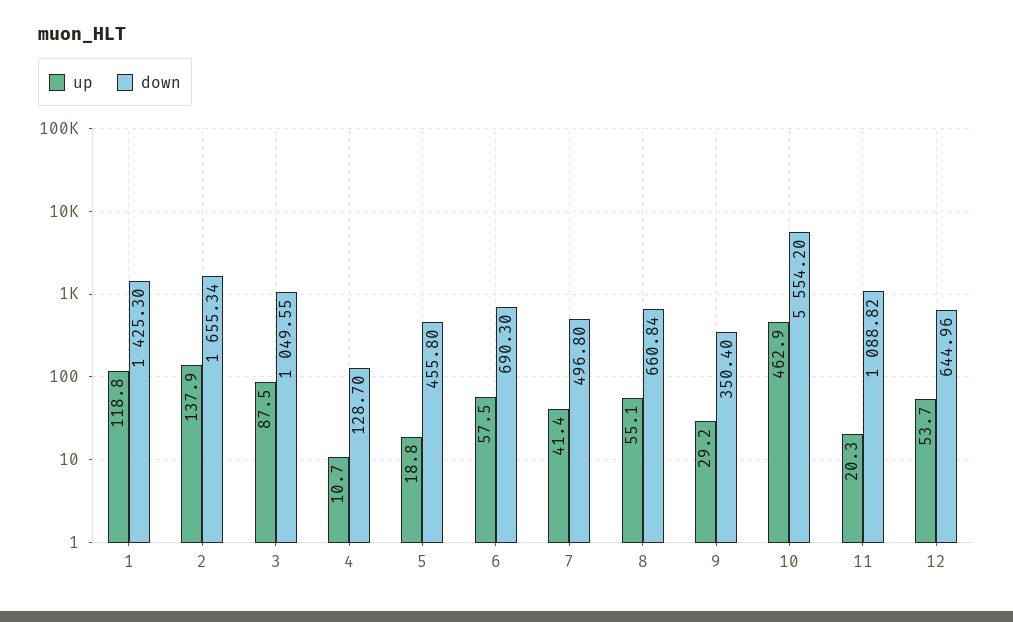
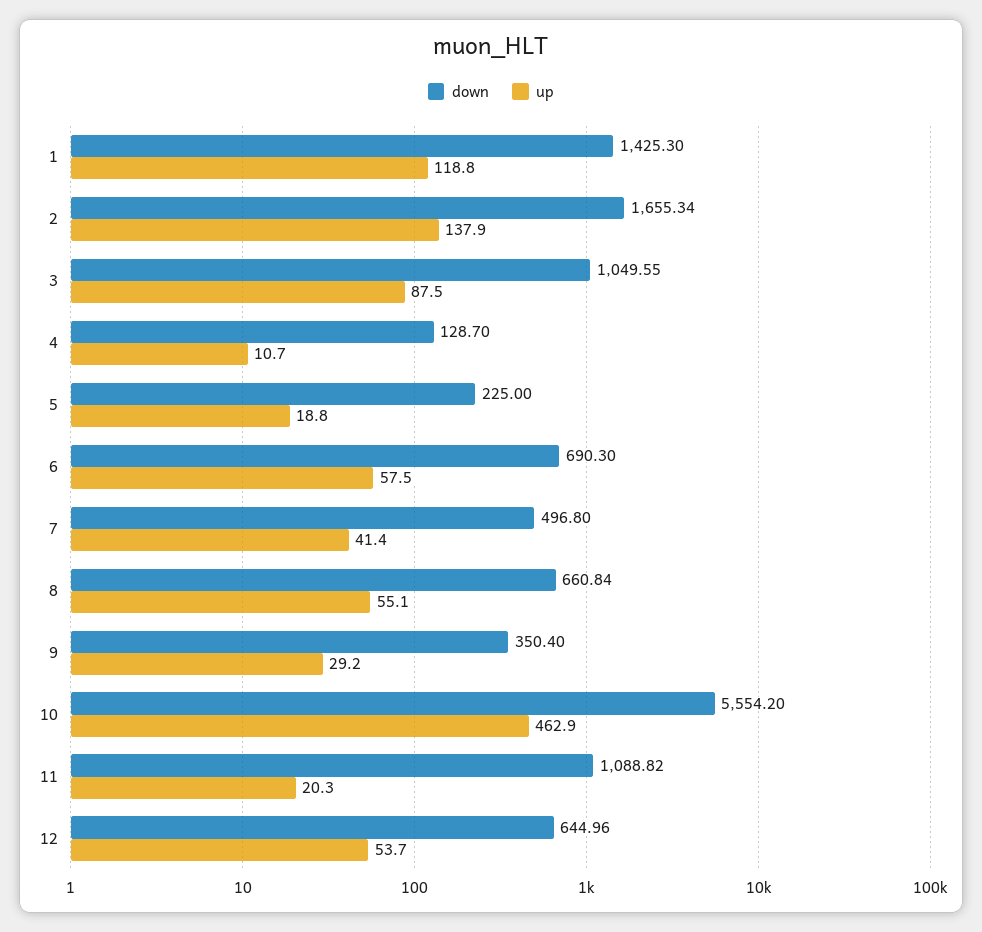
down, 5: 455.8 -> 225

